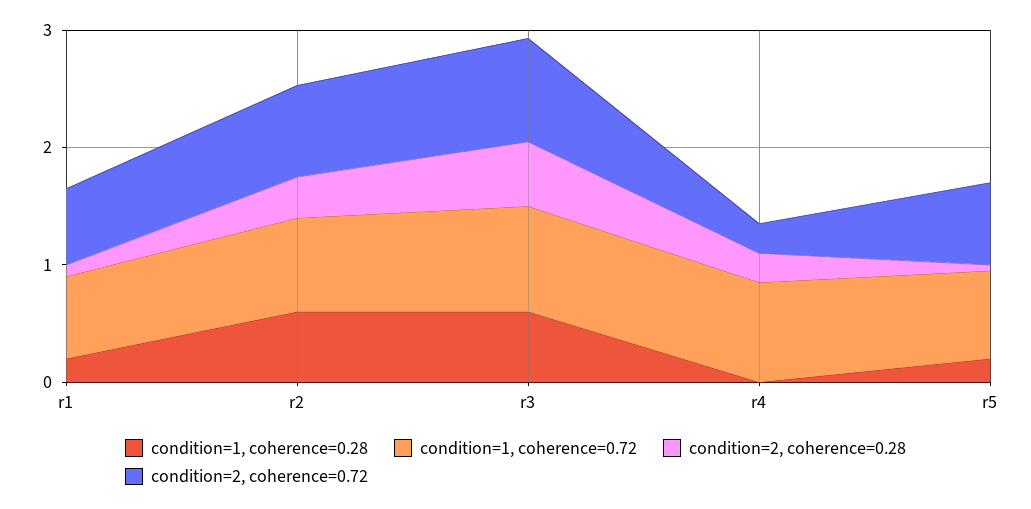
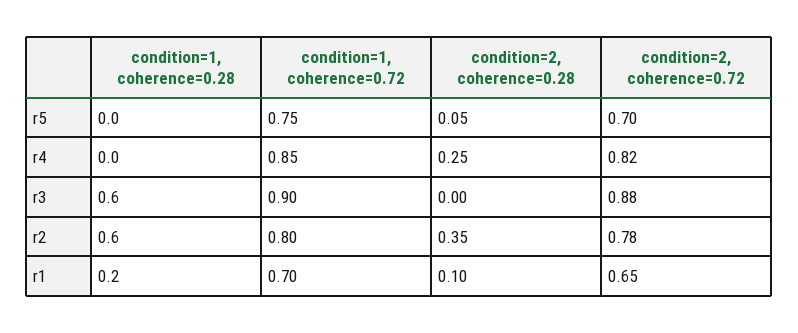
condition=2, coherence=0.28, r3: 0.6 -> 0
condition=2, coherence=0.72, r4: 0.2 -> 0.82
condition=1, coherence=0.28, r5: 0.2 -> 0

